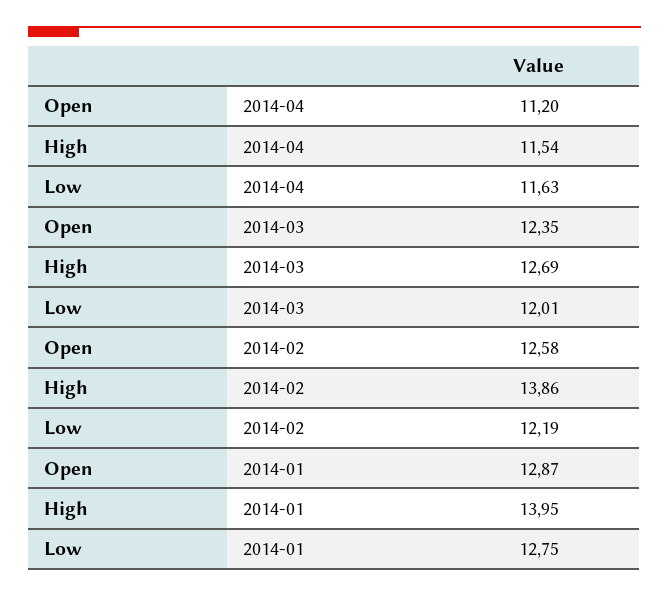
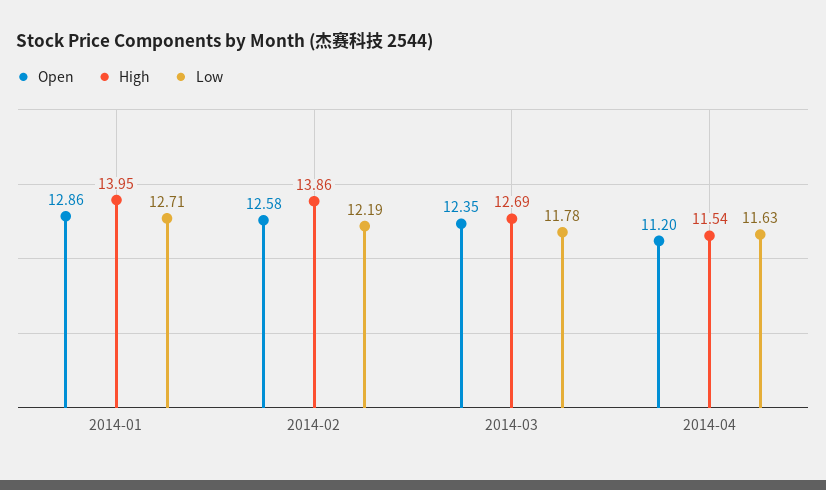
Low, 2014-03: 12.01 -> 11.78
Open, 2014-01: 12.87 -> 12.86
Low, 2014-01: 12.75 -> 12.71

